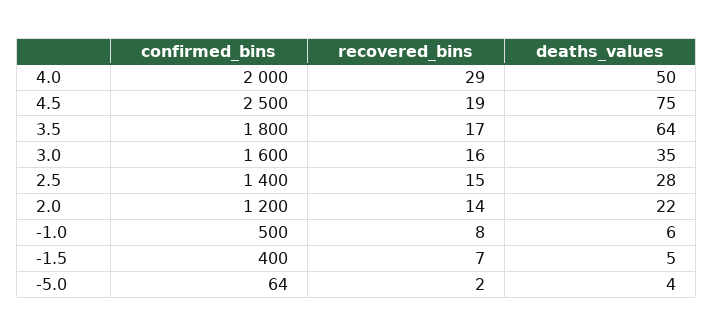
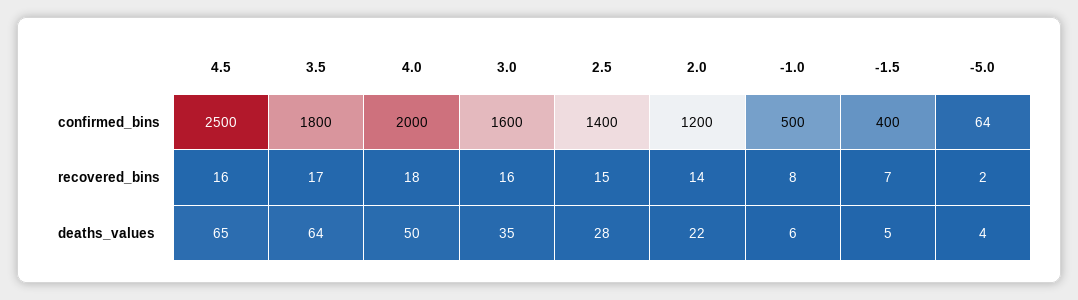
recovered_bins, 4.0: 29 -> 18
recovered_bins, 4.5: 19 -> 16
deaths_values, 4.5: 75 -> 65

